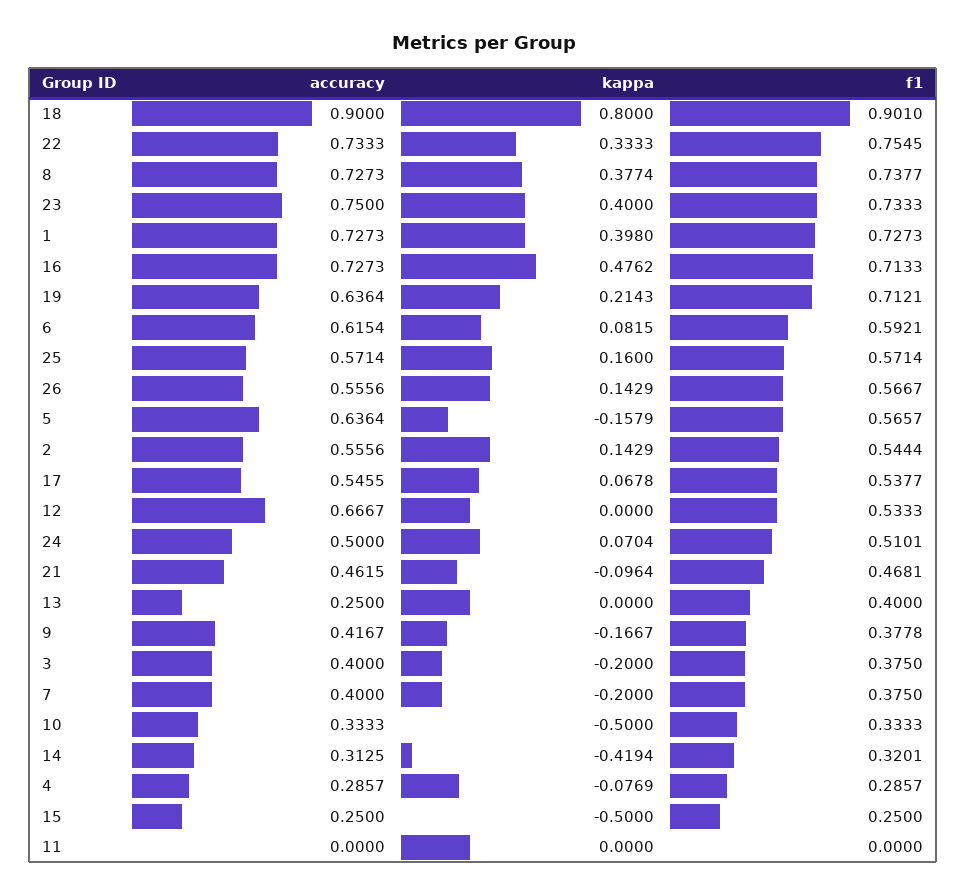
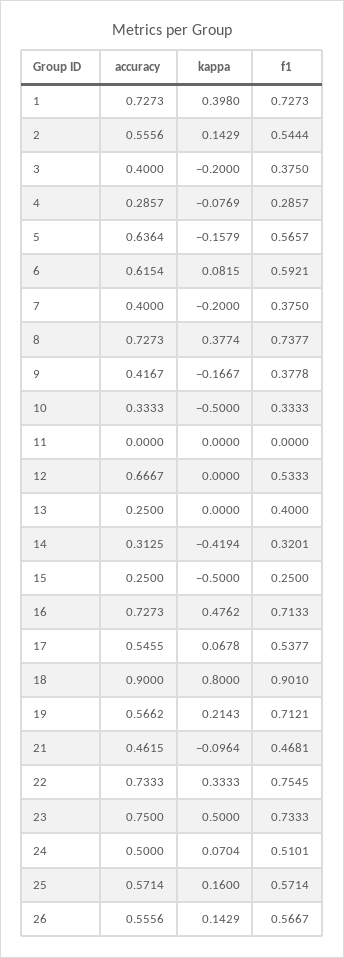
kappa, 23: 0.4 -> 0.5
accuracy, 19: 0.6364 -> 0.5662

